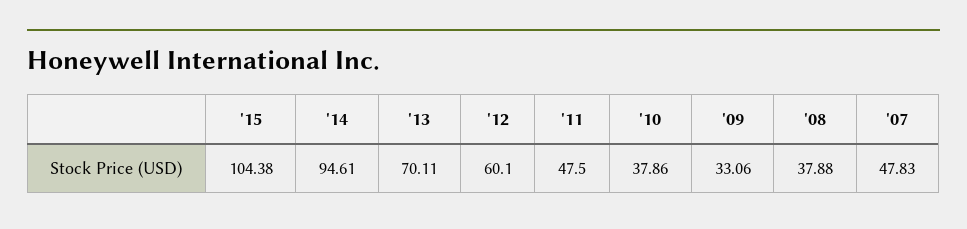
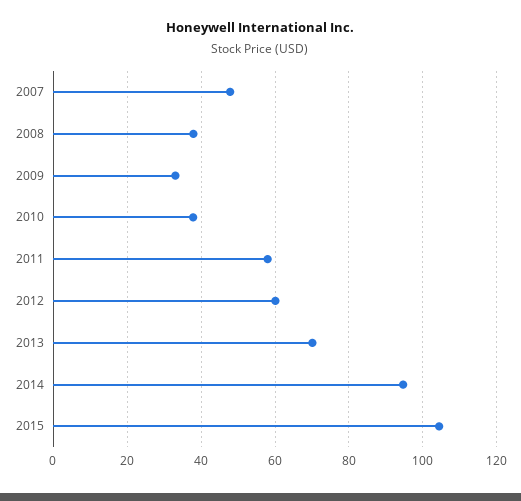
'11: 47.5 -> 58

